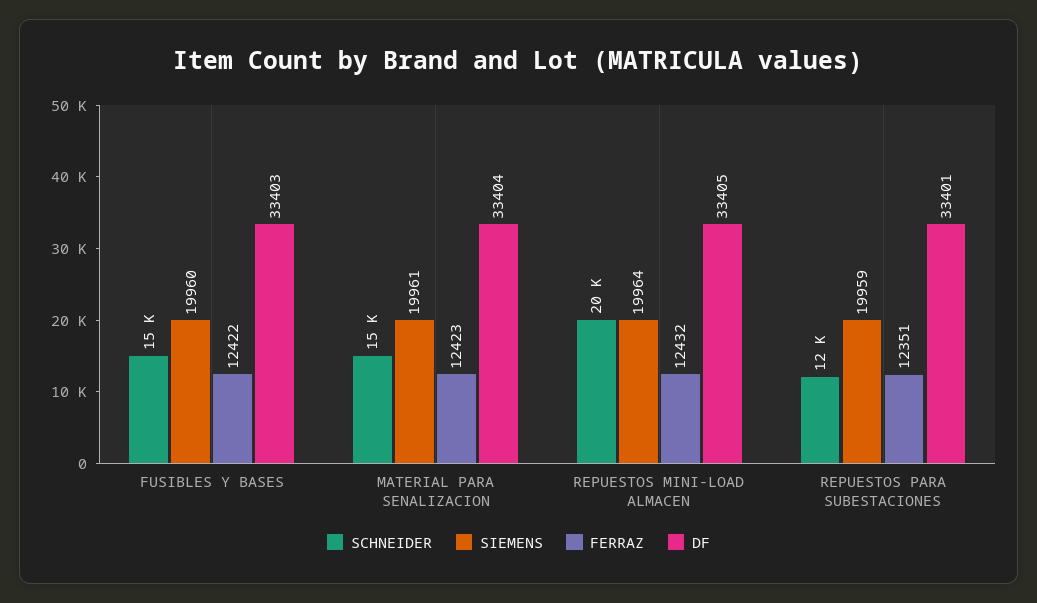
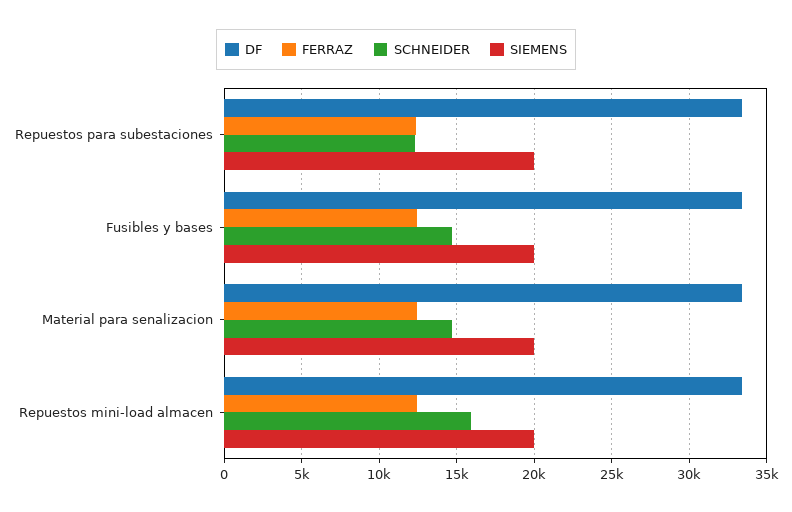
SCHNEIDER, REPUESTOS MINI-LOAD ALMACEN: 20000 -> 16000

